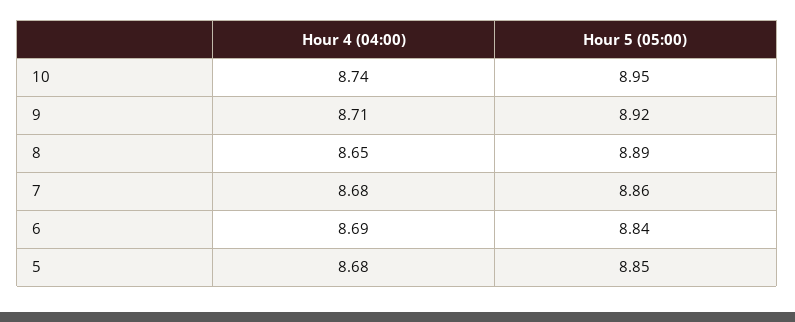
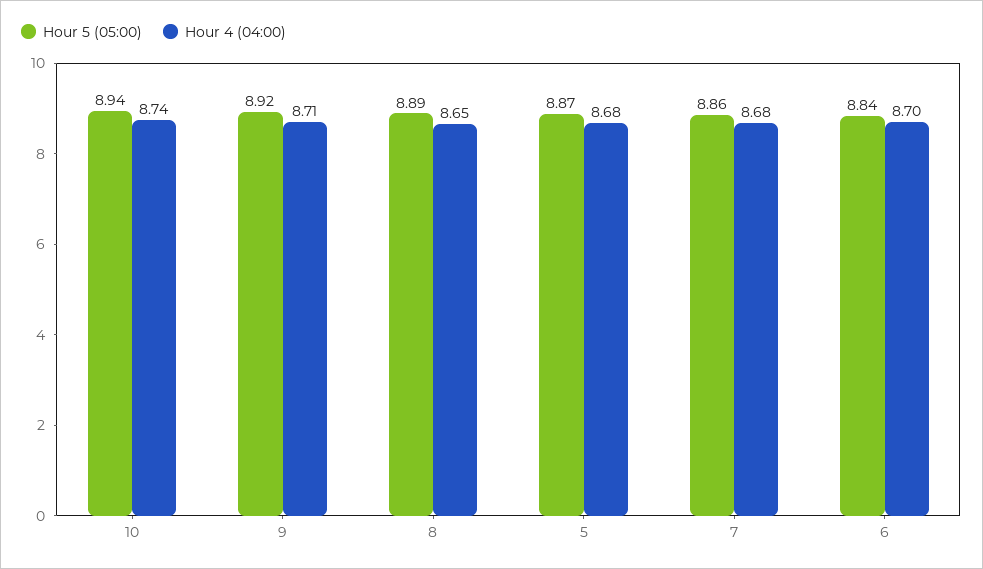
Hour 5 (05:00), 10: 8.95 -> 8.94
Hour 4 (04:00), 6: 8.69 -> 8.7
Hour 5 (05:00), 5: 8.85 -> 8.87

